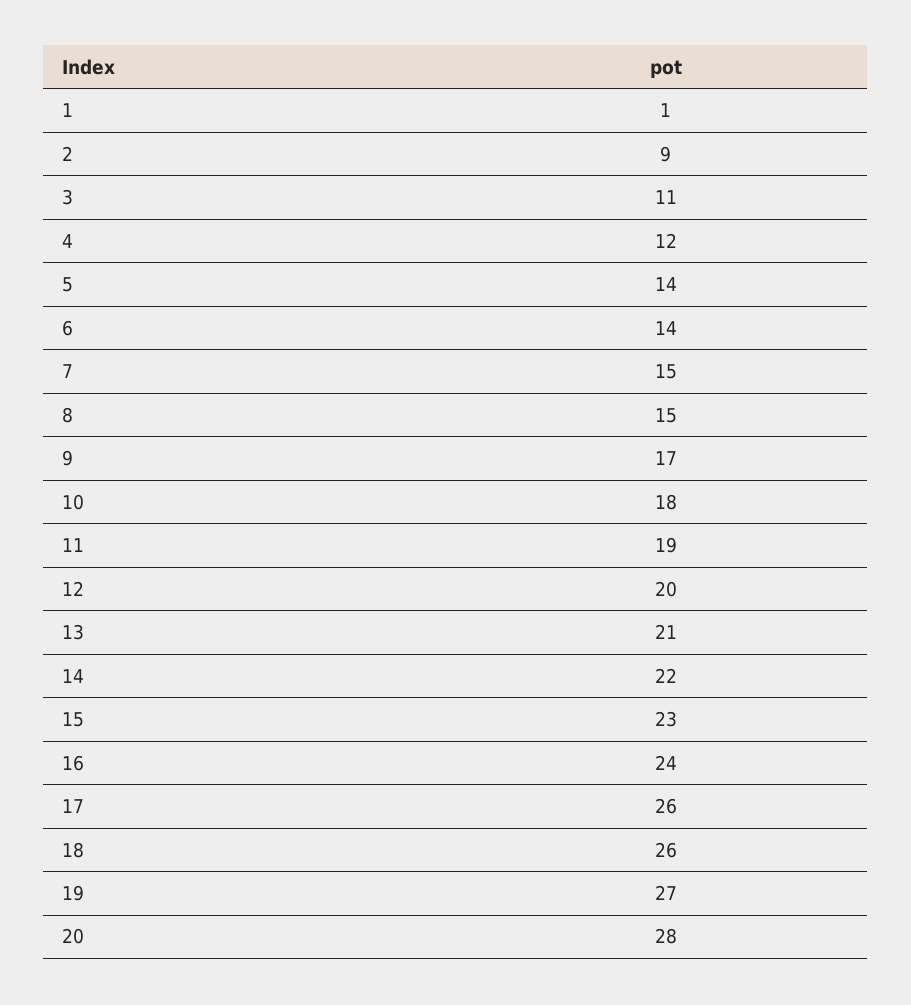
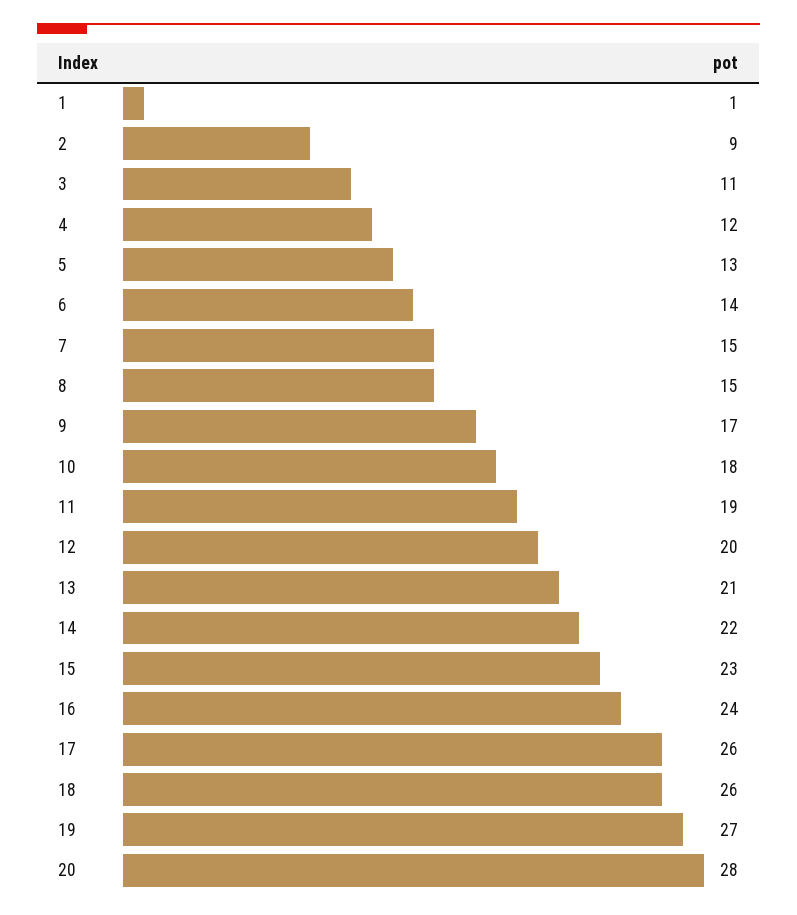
5: 14 -> 13

